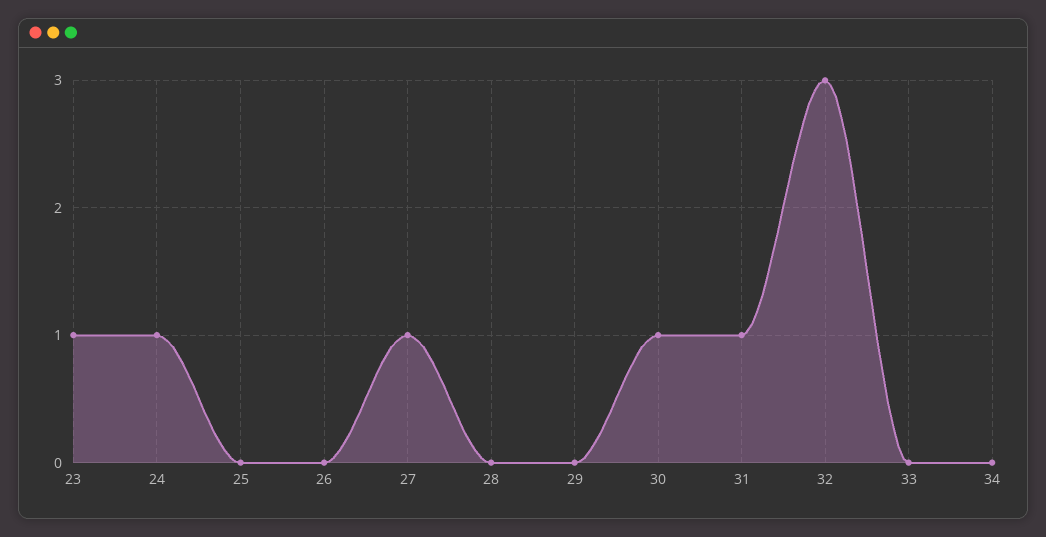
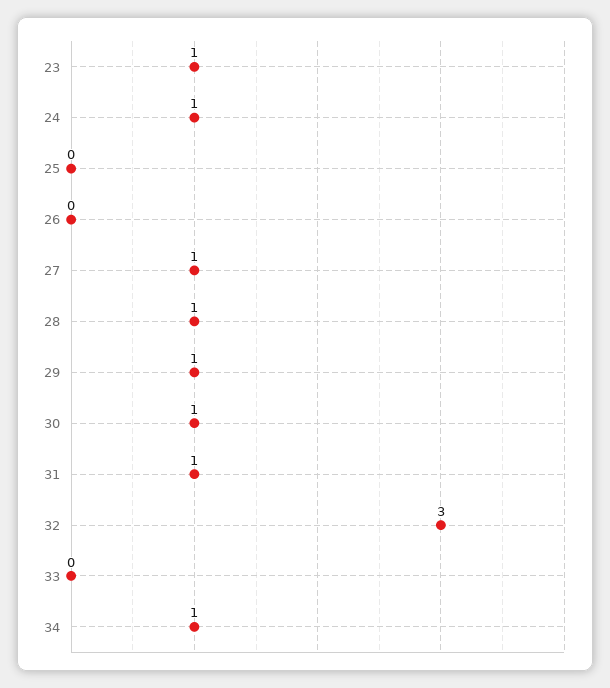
28: 0 -> 1
29: 0 -> 1
34: 0 -> 1

